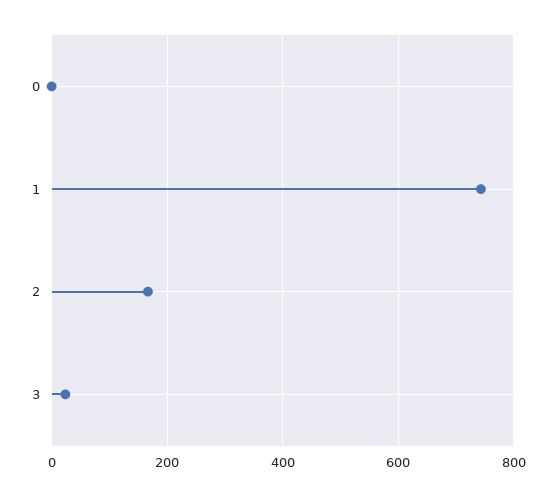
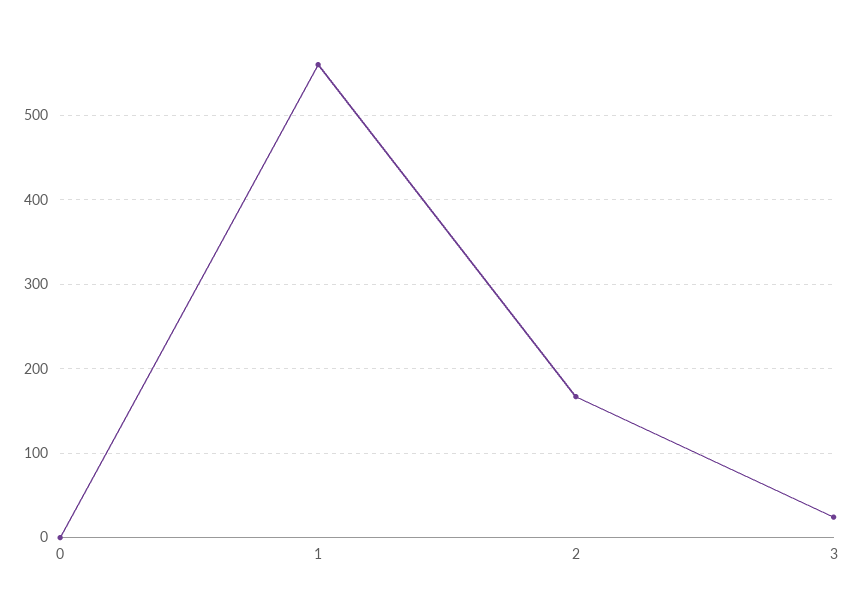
1: 740 -> 560

